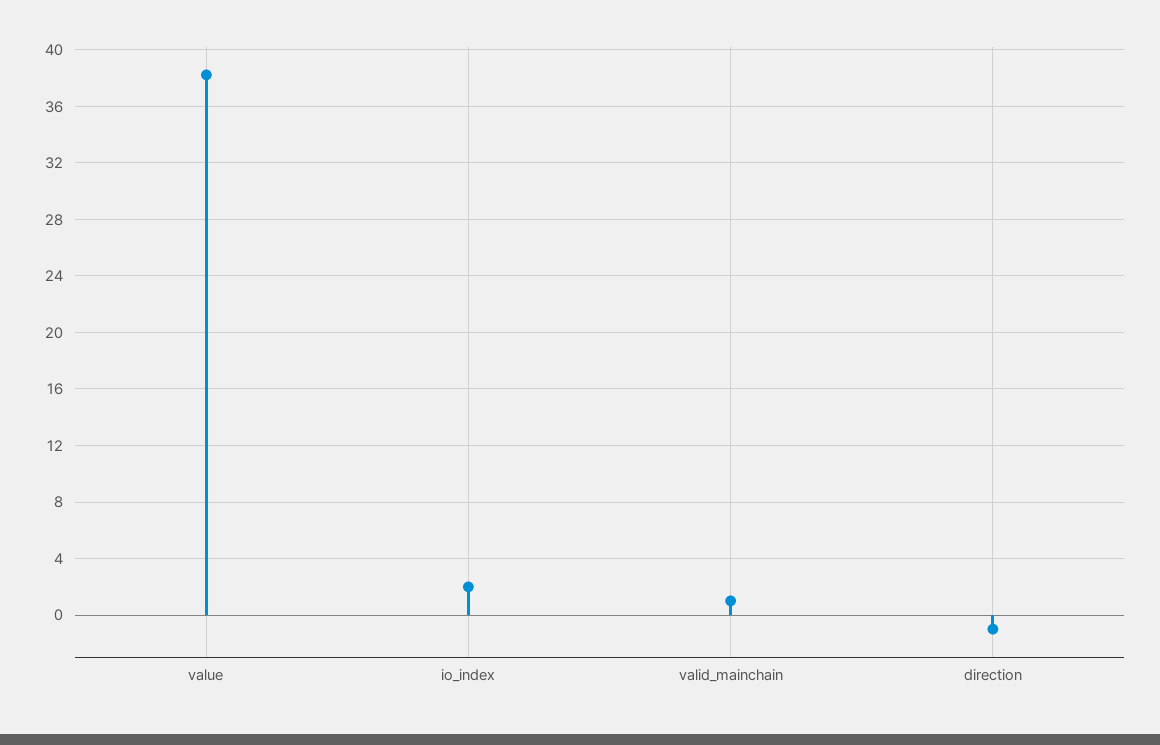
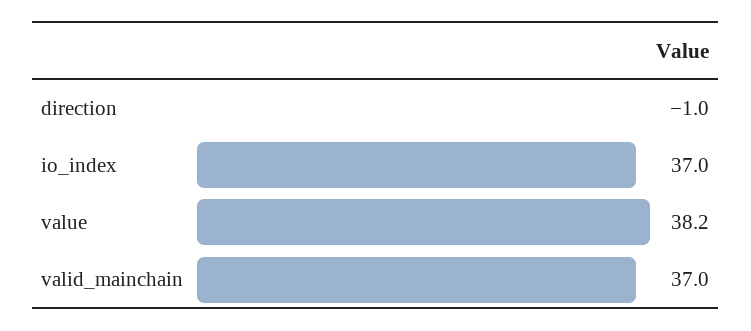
io_index: 2 -> 37
valid_mainchain: 1 -> 37

